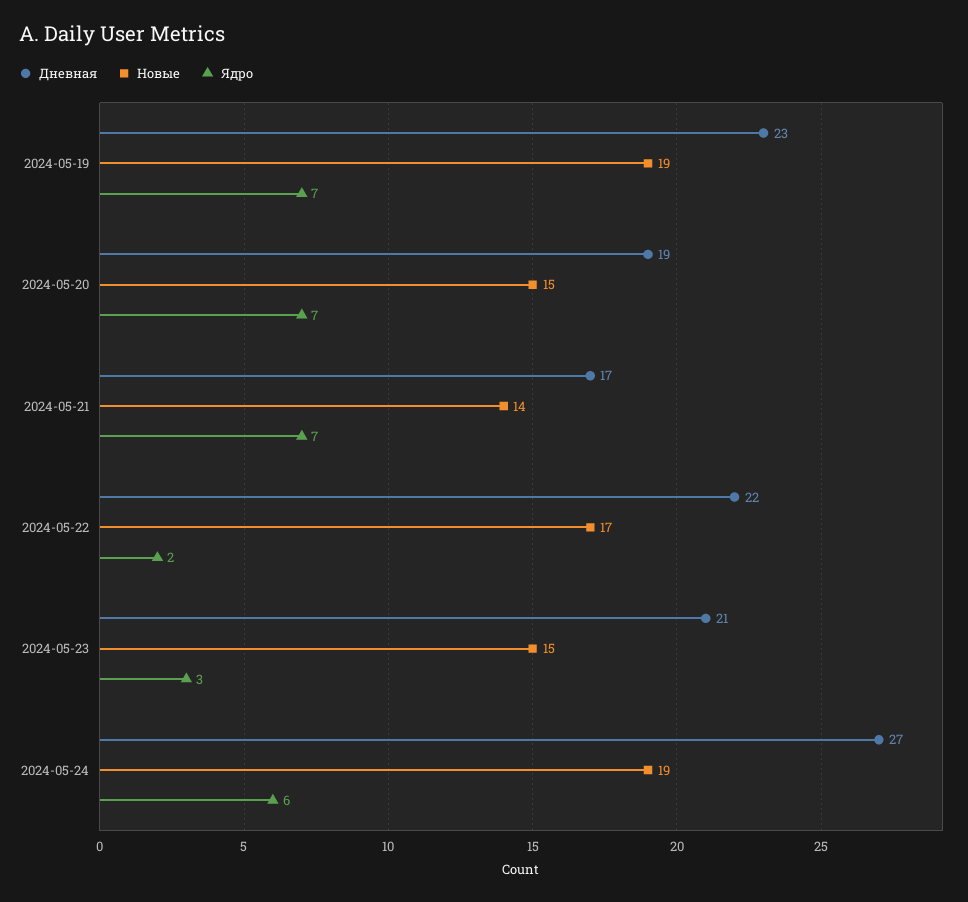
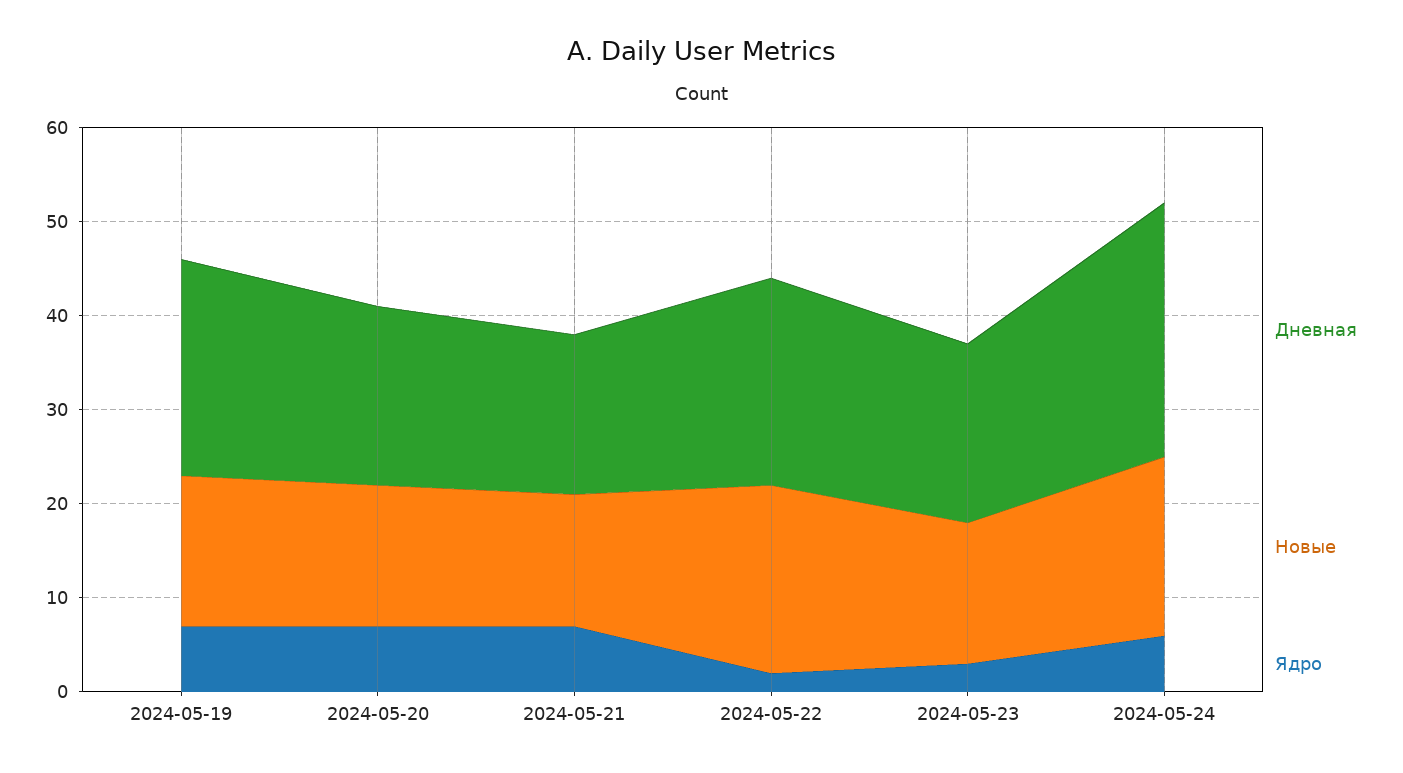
Новые, 2024-05-19: 19 -> 16
Новые, 2024-05-22: 17 -> 20
Дневная, 2024-05-23: 21 -> 19

